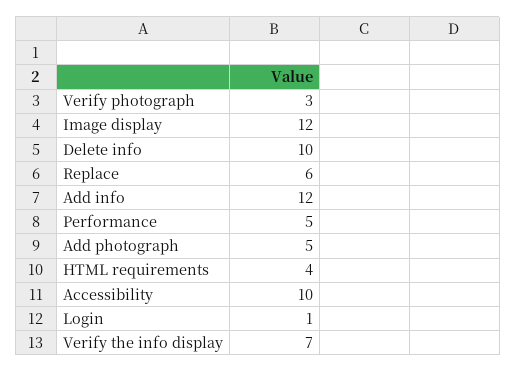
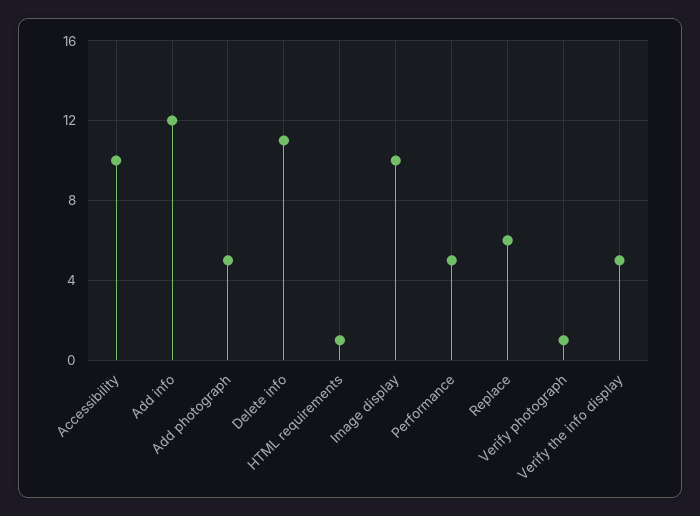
Verify photograph: 3 -> 1
Image display: 12 -> 10
Delete info: 10 -> 11
HTML requirements: 4 -> 1
Login: 1 -> none
Verify the info display: 7 -> 5

